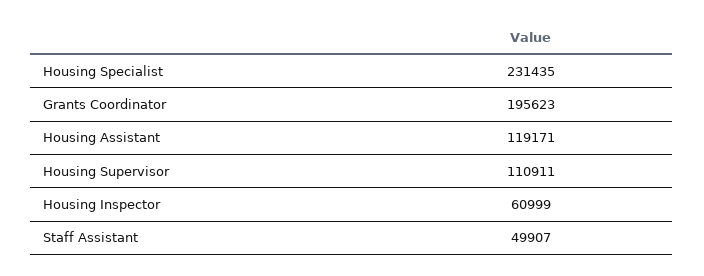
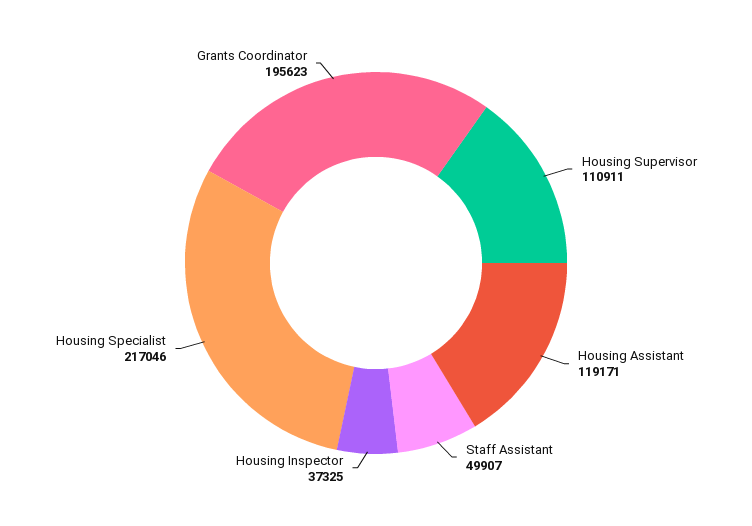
Housing Specialist: 231435 -> 217046
Housing Inspector: 60999 -> 37325

